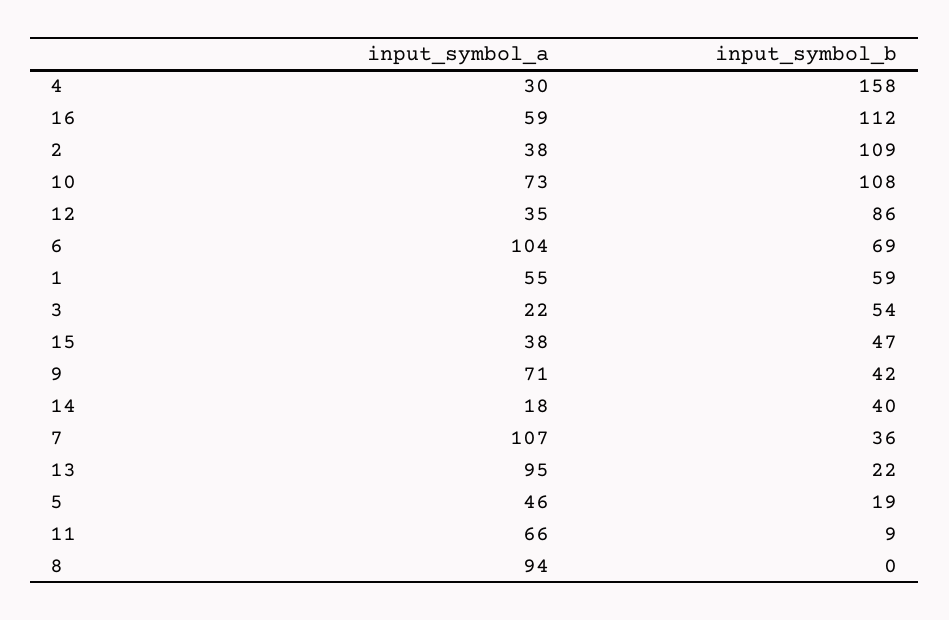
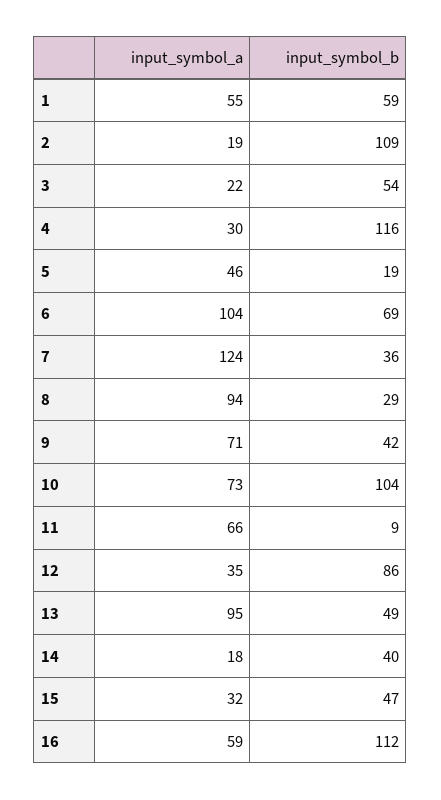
input_symbol_b, 4: 158 -> 116
input_symbol_a, 2: 38 -> 19
input_symbol_b, 10: 108 -> 104
input_symbol_a, 15: 38 -> 32
input_symbol_a, 7: 107 -> 124
input_symbol_b, 13: 22 -> 49
input_symbol_b, 8: 0 -> 29

